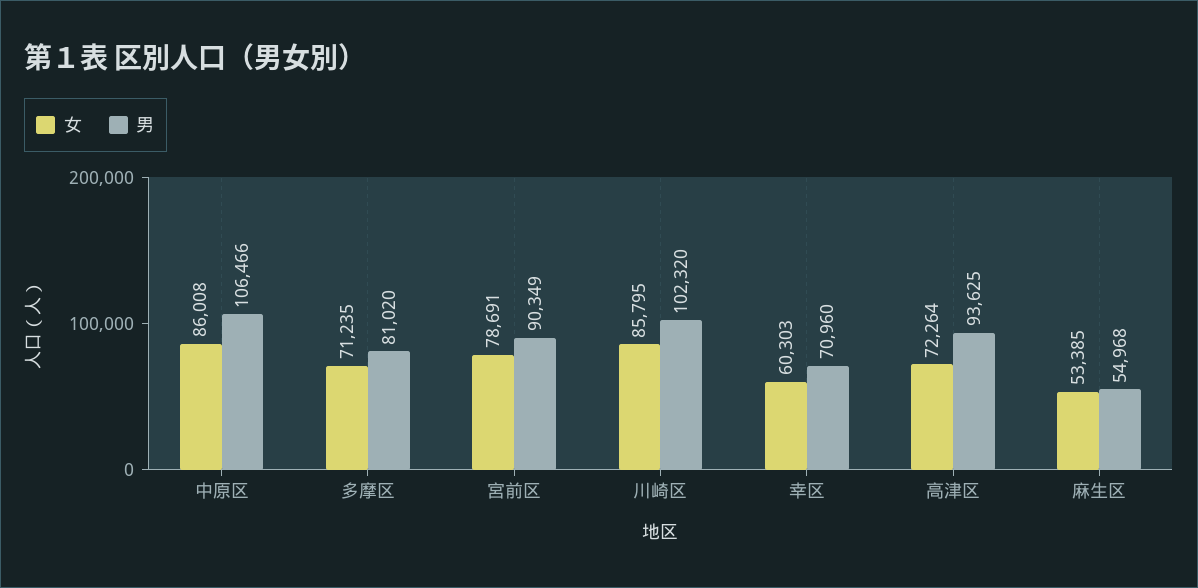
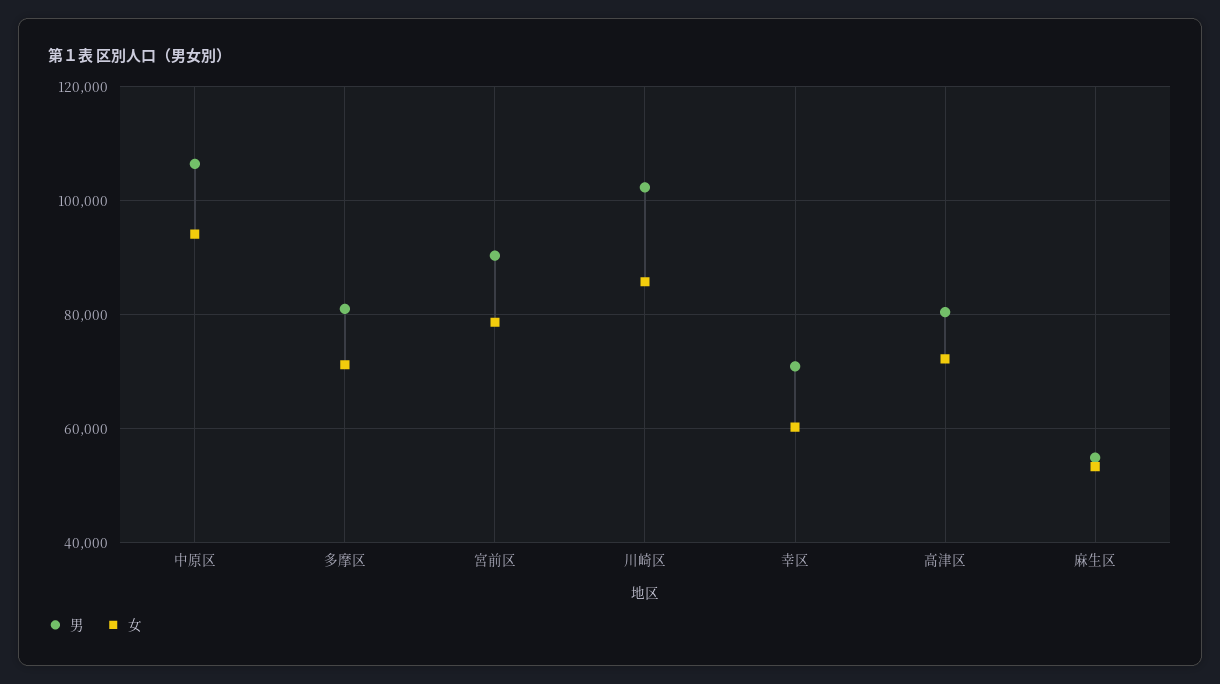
女, 中原区: 86008 -> 94000
男, 高津区: 93625 -> 80000

